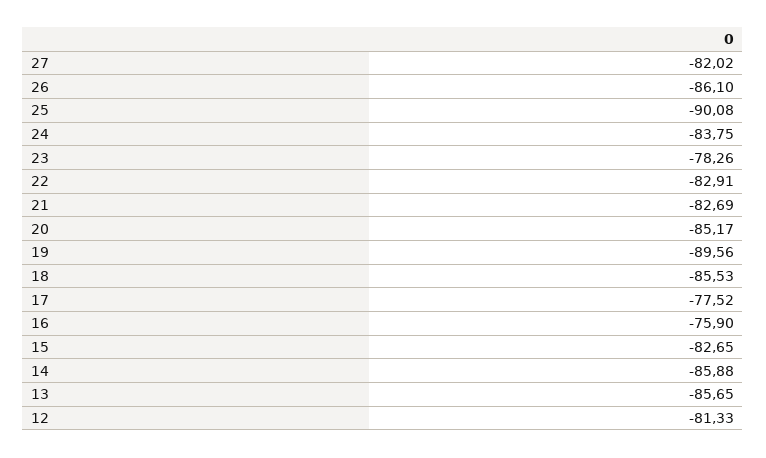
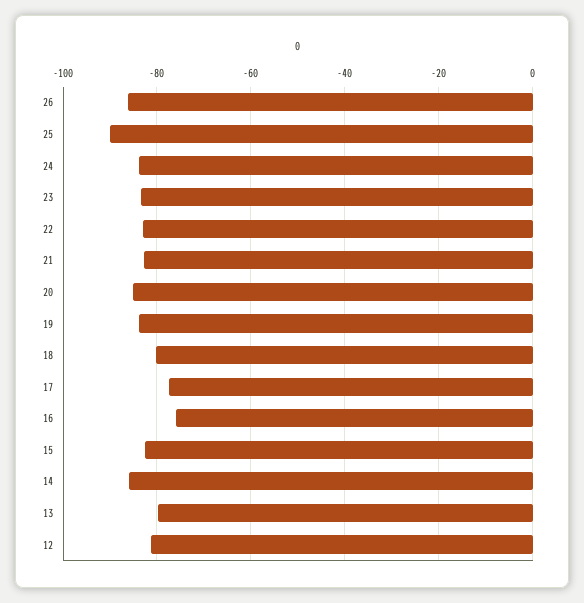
27: -82.02 -> none
23: -78.26 -> -84
19: -89.56 -> -84
18: -85.53 -> -80
13: -85.65 -> -80

